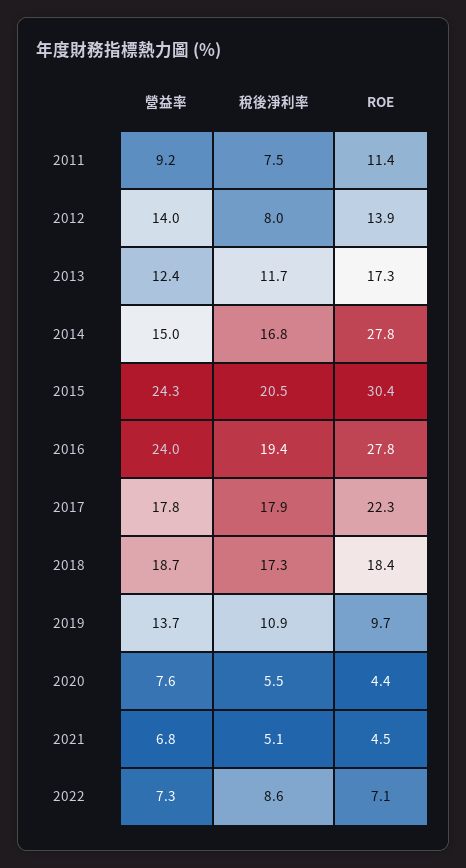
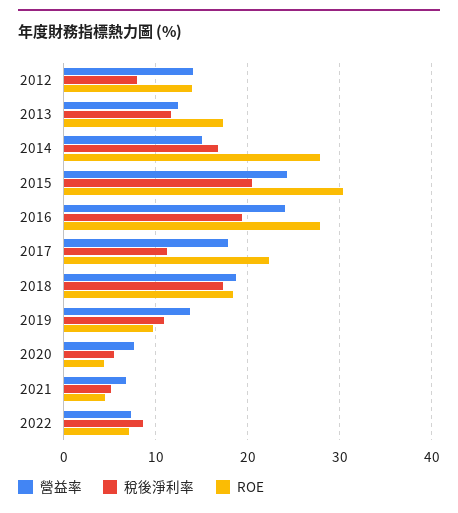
營益率, 2011: 9.2 -> none
稅後淨利率, 2011: 7.5 -> none
ROE, 2011: 11.4 -> none
稅後淨利率, 2017: 17.9 -> 11

